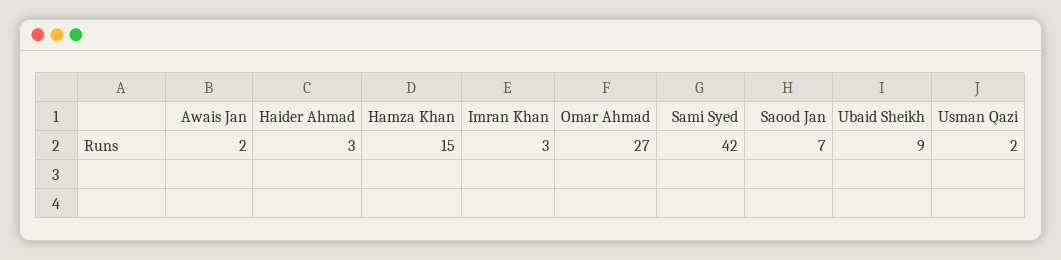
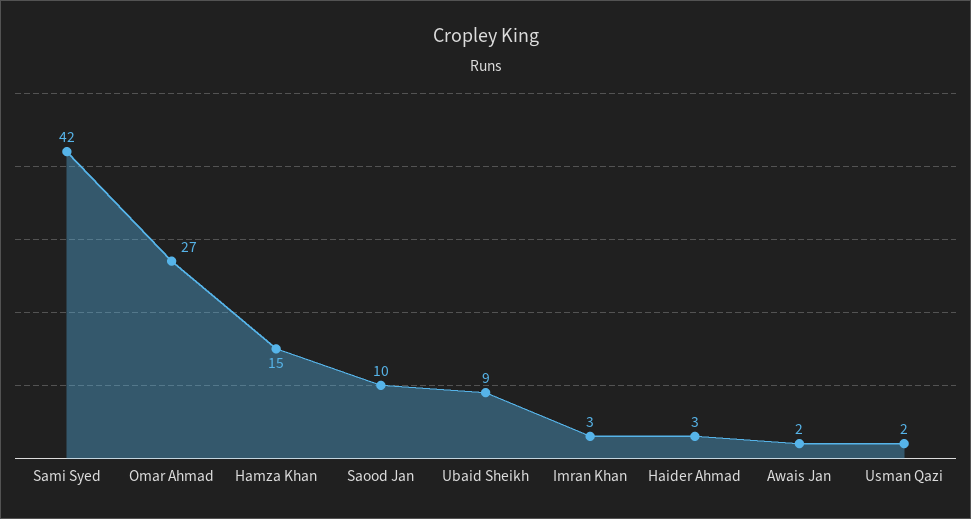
Saood Jan: 7 -> 10

